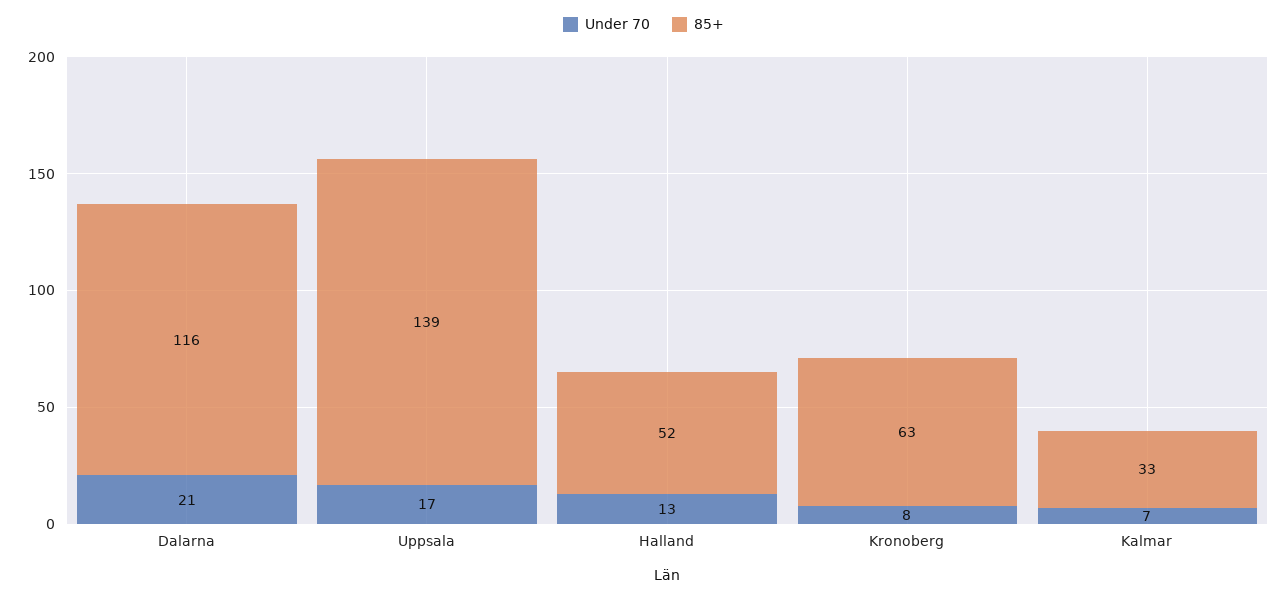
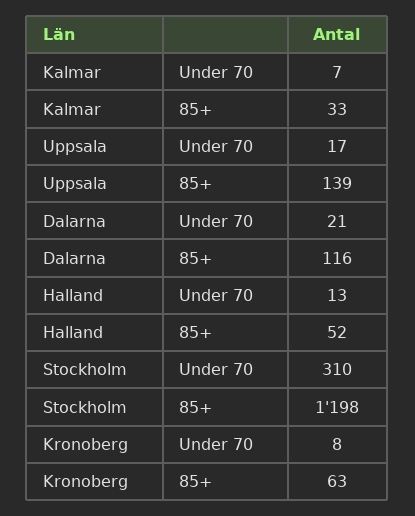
Under 70, Stockholm: none -> 310
85+, Stockholm: none -> 1198

